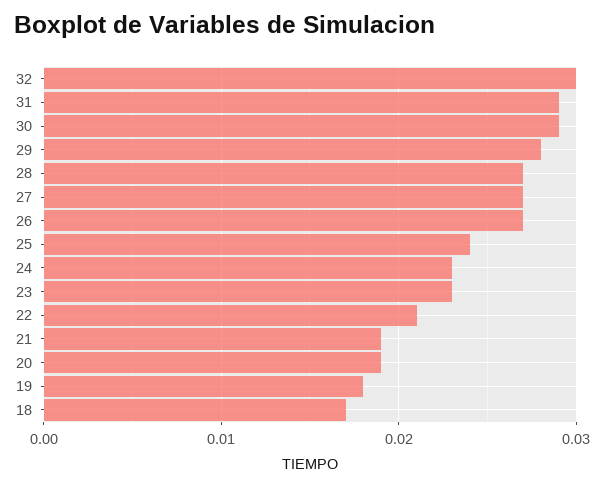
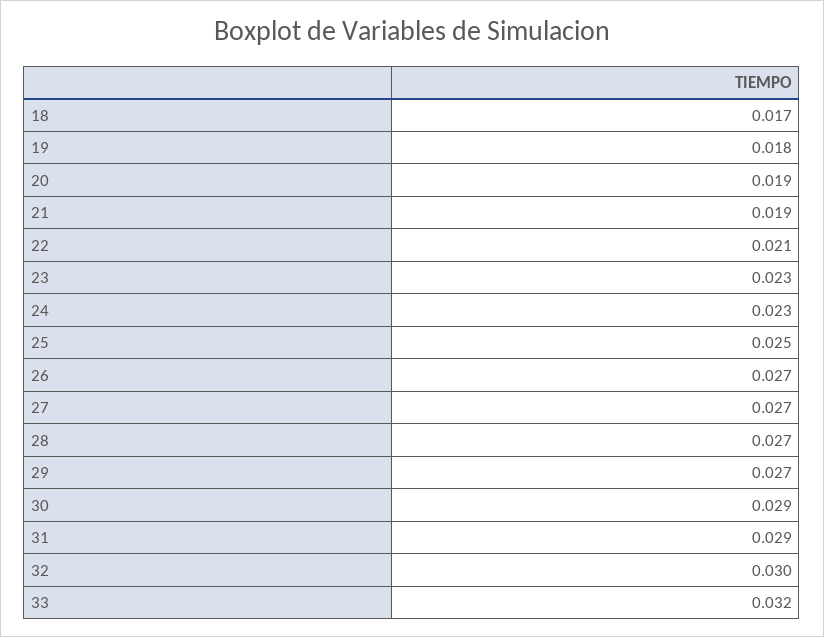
29: 0.028 -> 0.027
25: 0.024 -> 0.025
33: none -> 0.032

